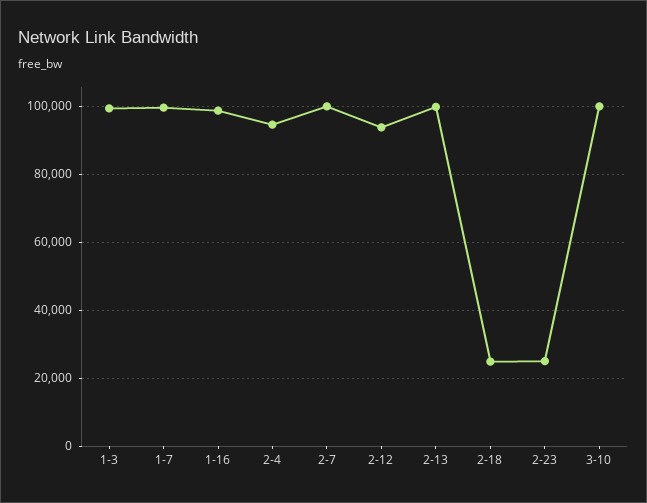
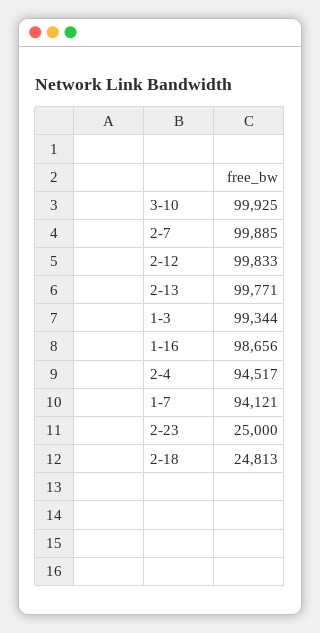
1-7: 100000 -> 94121
2-12: 94000 -> 99833

